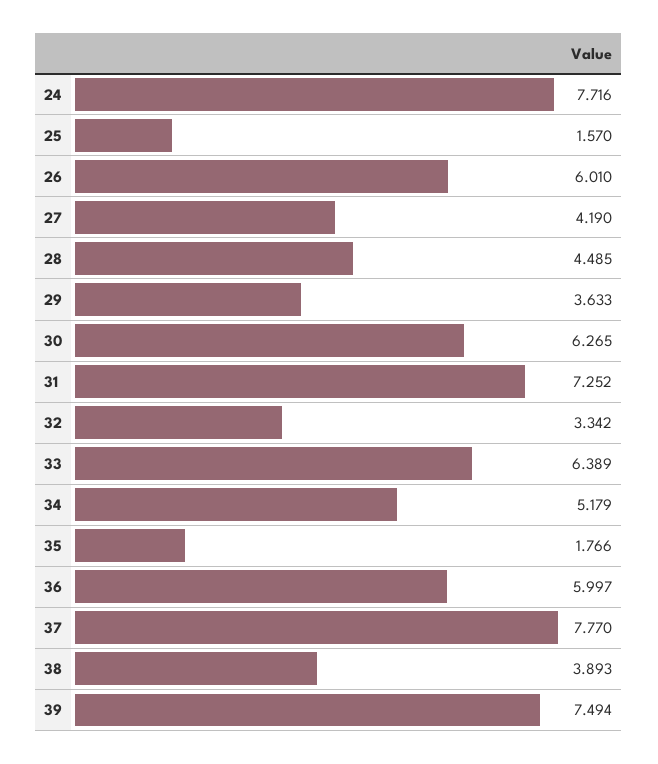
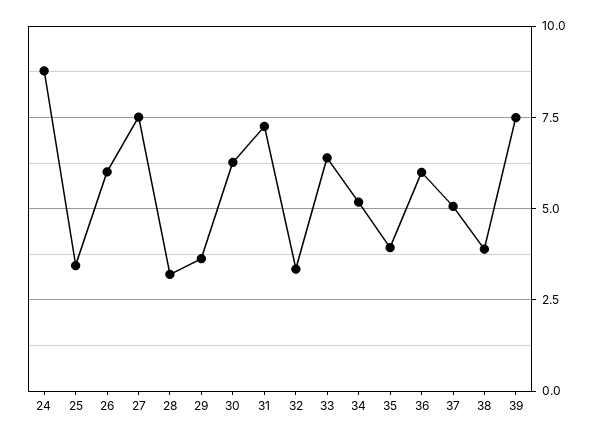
24: 7.716 -> 8.75
25: 1.57 -> 3.5
27: 4.19 -> 7.5
28: 4.485 -> 3.25
35: 1.766 -> 4
37: 7.77 -> 5

